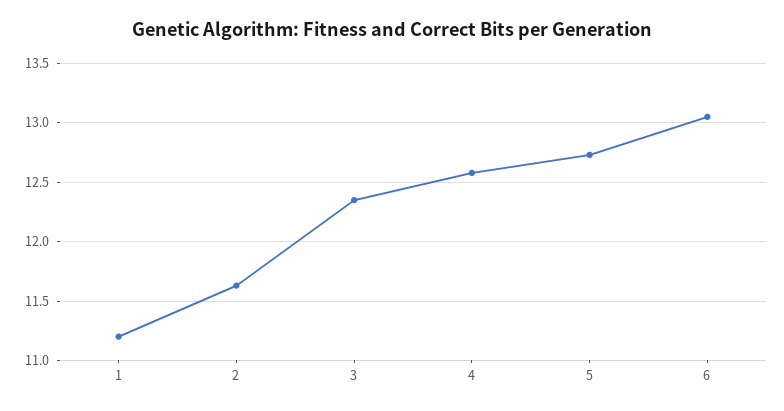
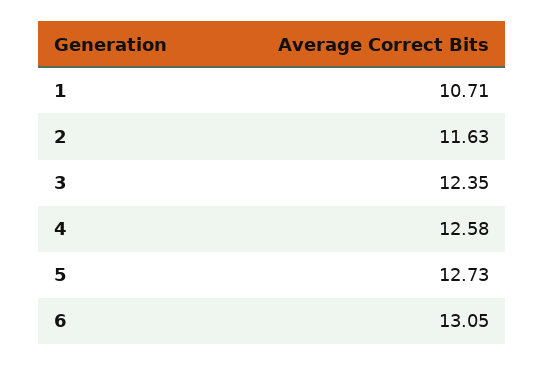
1: 11.2 -> 10.71

